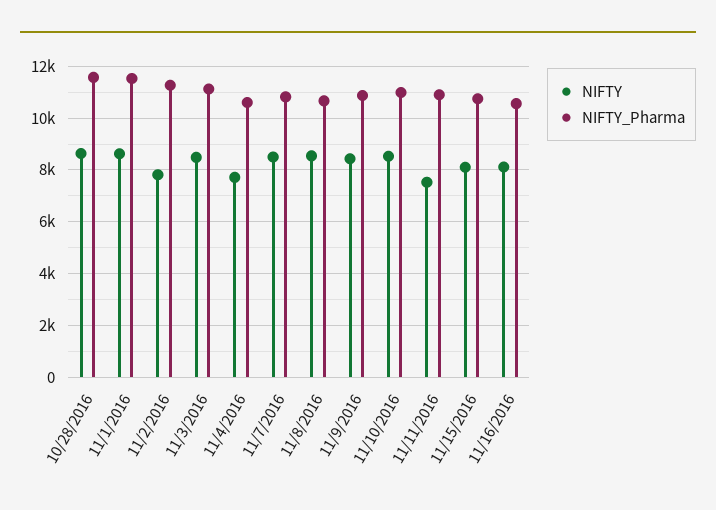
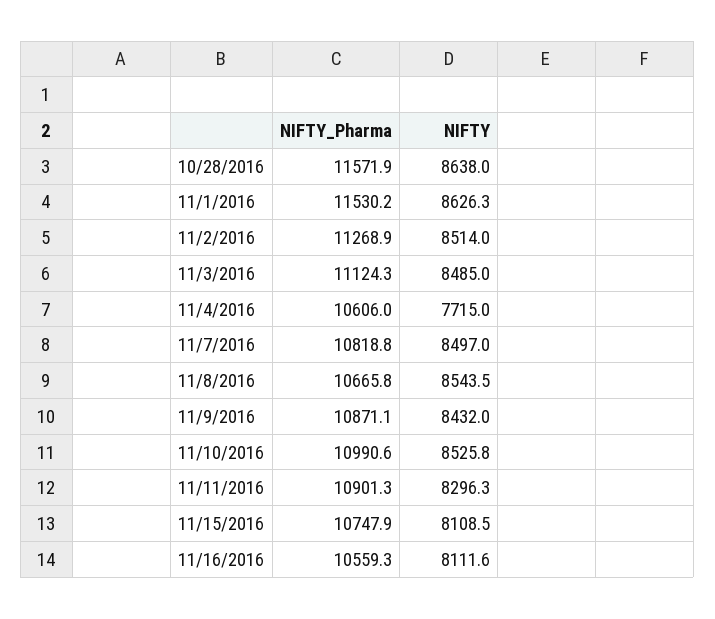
NIFTY, 11/2/2016: 7750 -> 8514
NIFTY, 11/11/2016: 7500 -> 8296.3

